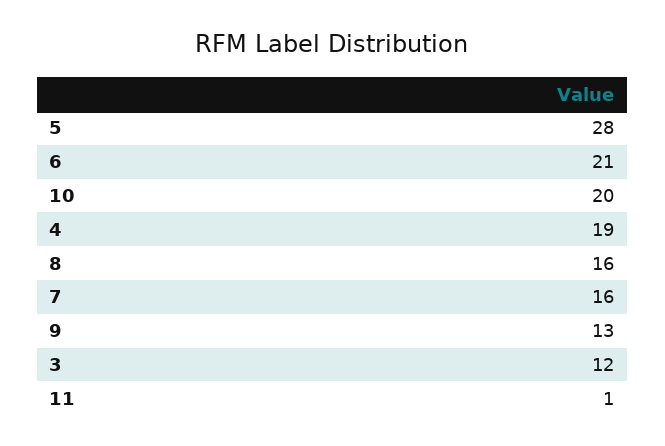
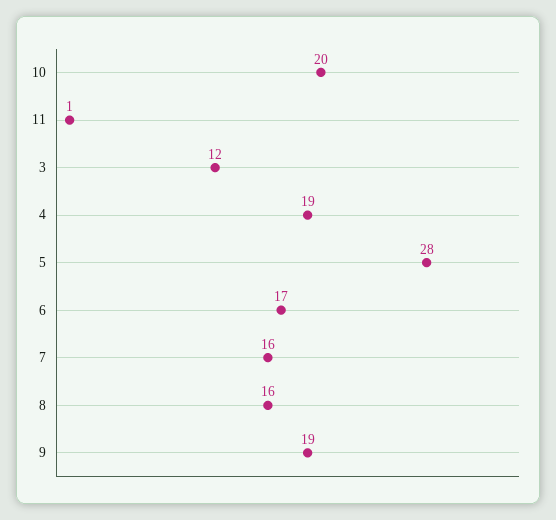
6: 21 -> 17
9: 13 -> 19

